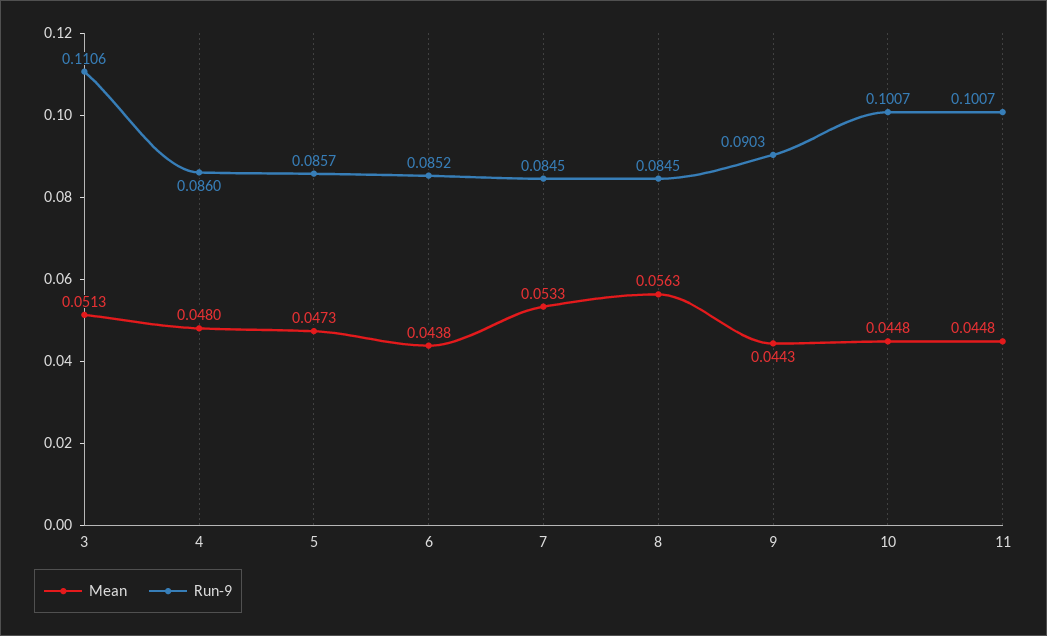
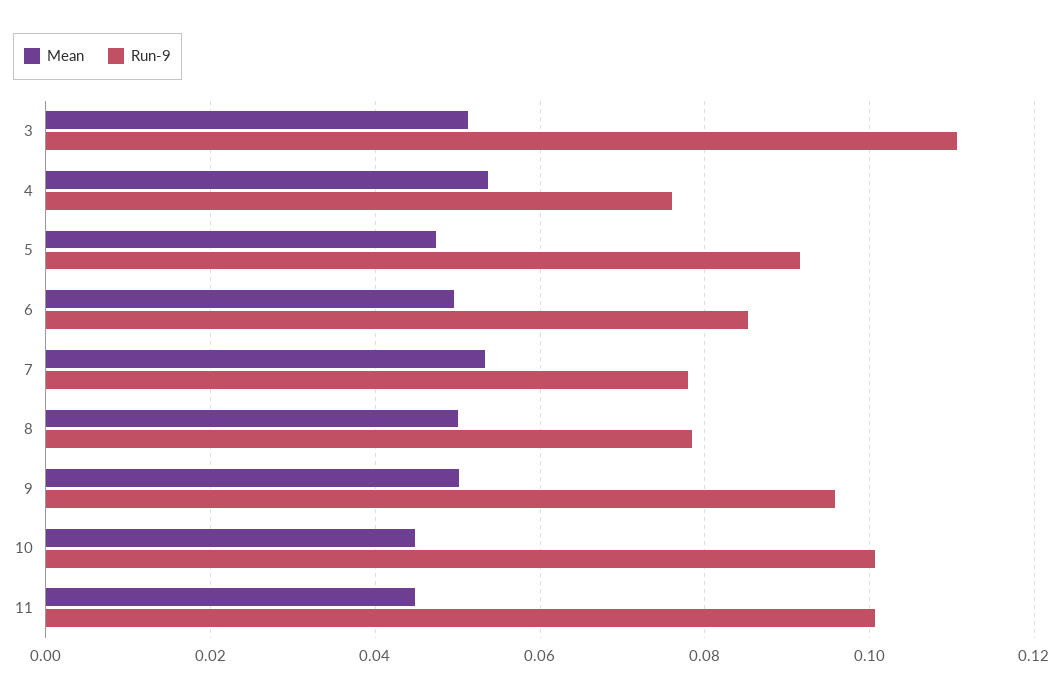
Mean, 4: 0.048 -> 0.054
Run-9, 4: 0.086 -> 0.076
Run-9, 5: 0.0857 -> 0.092
Mean, 6: 0.0438 -> 0.05
Run-9, 7: 0.0845 -> 0.078
Mean, 8: 0.0563 -> 0.05
Run-9, 8: 0.0845 -> 0.078
Mean, 9: 0.0443 -> 0.05
Run-9, 9: 0.0903 -> 0.096

